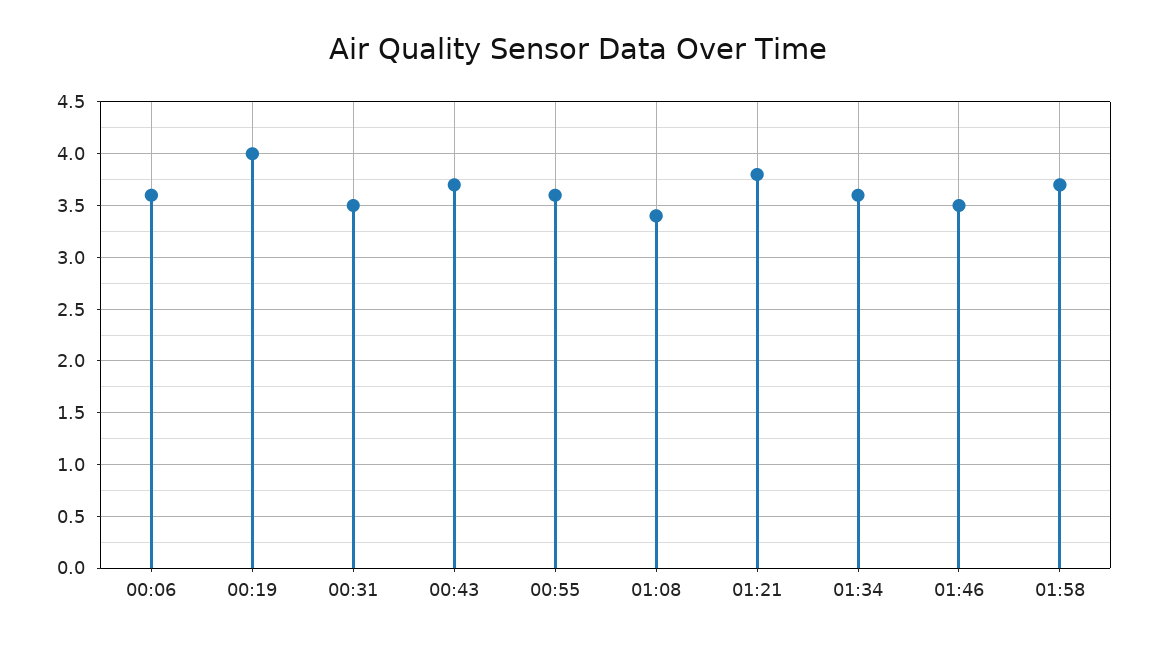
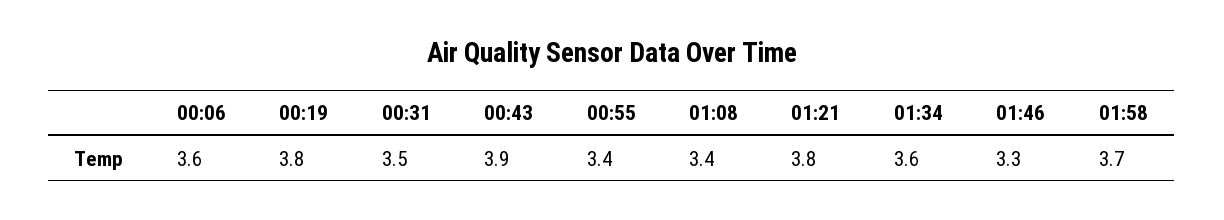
00:19: 4 -> 3.8
00:43: 3.7 -> 3.9
00:55: 3.6 -> 3.4
01:46: 3.5 -> 3.3

